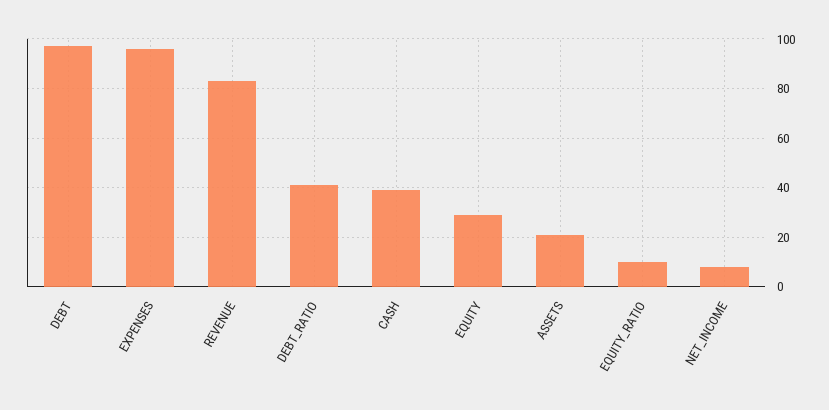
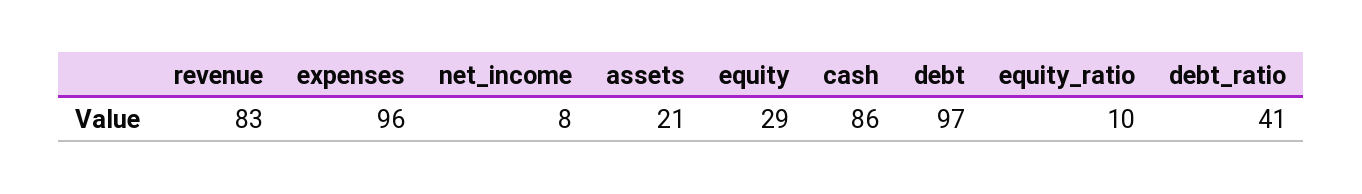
CASH: 40 -> 86

